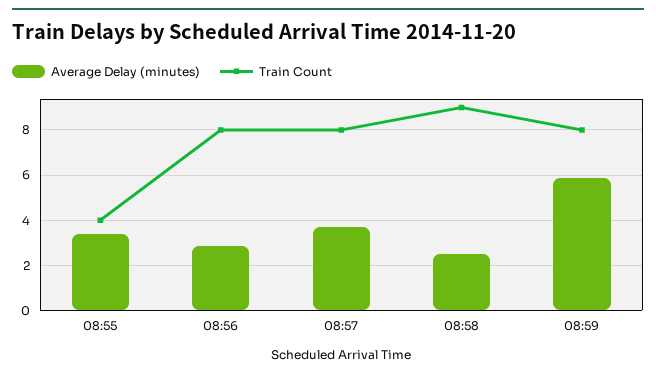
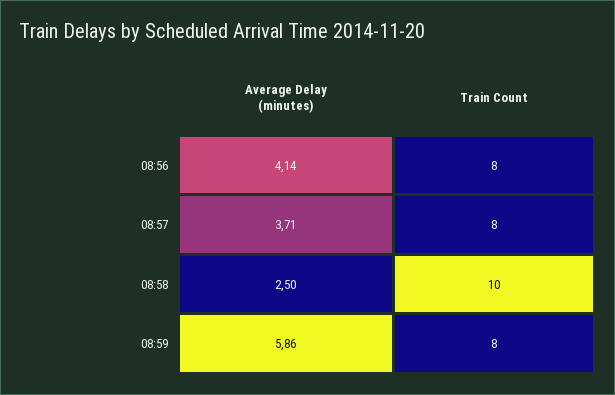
Average Delay (minutes), 08:55: 3.5 -> none
Train Count, 08:55: 4 -> none
Average Delay (minutes), 08:56: 3 -> 4.14
Train Count, 08:58: 9 -> 10

